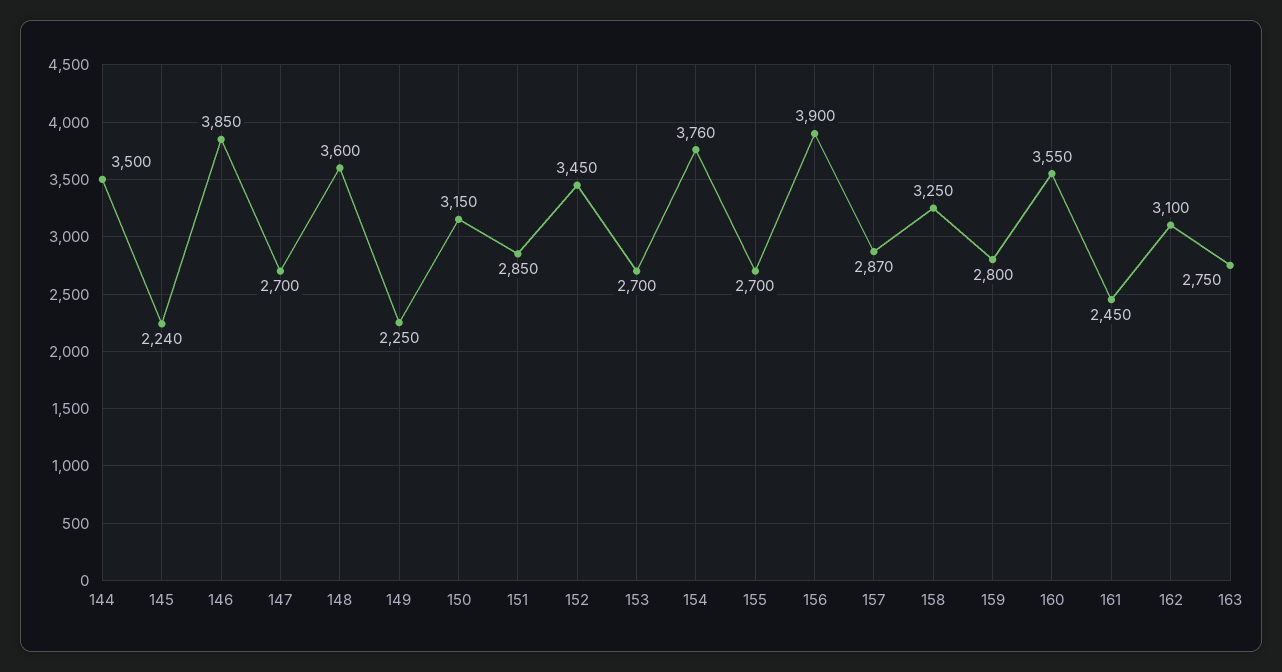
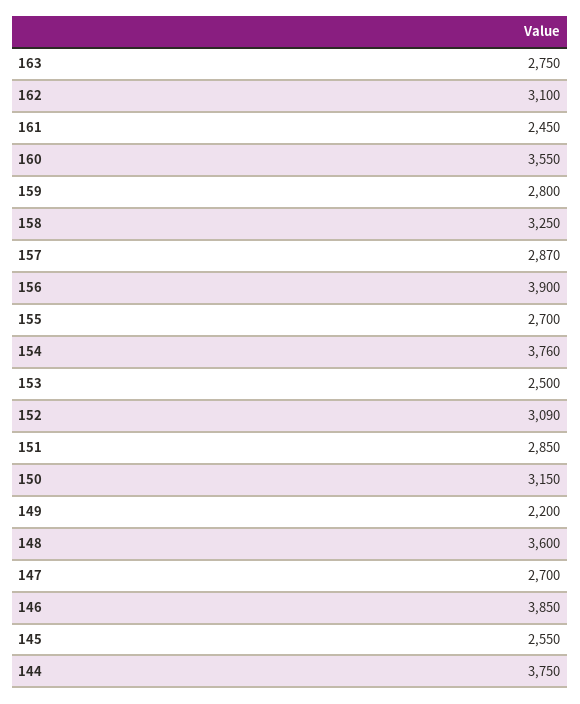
144: 3500 -> 3750
145: 2240 -> 2550
149: 2250 -> 2200
152: 3450 -> 3090
153: 2700 -> 2500

